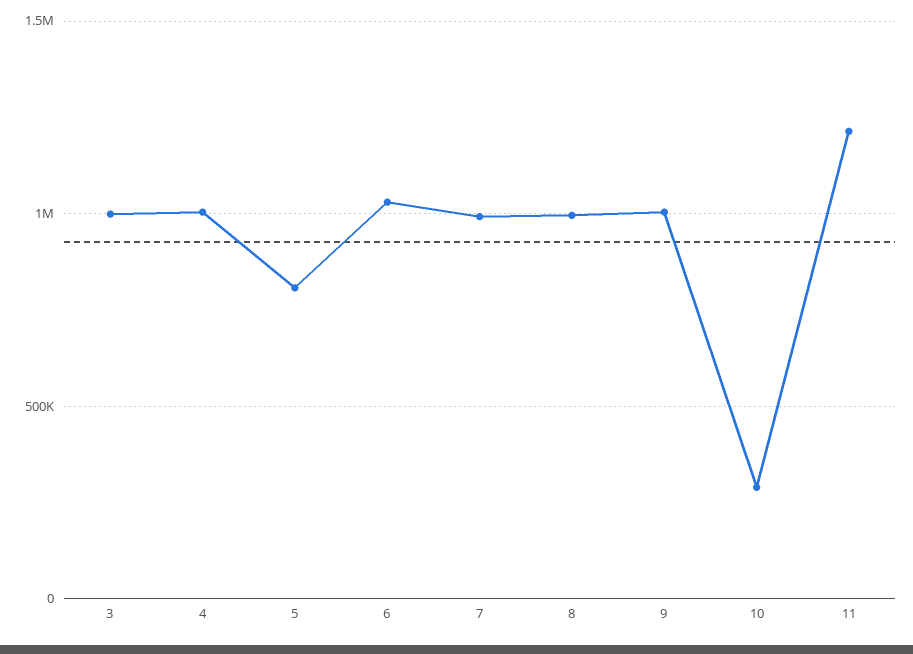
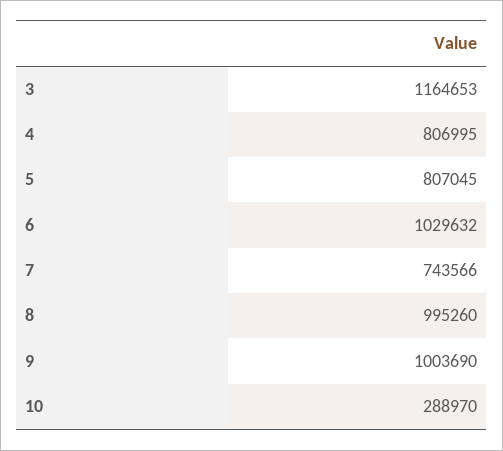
3: 1000000 -> 1164653
4: 1000000 -> 806995
7: 1000000 -> 743566
11: 1200000 -> none

